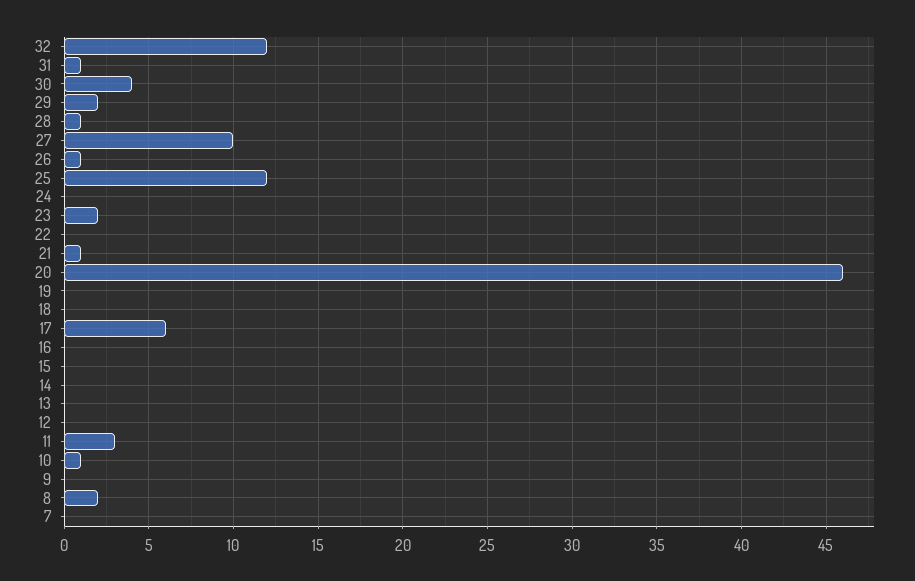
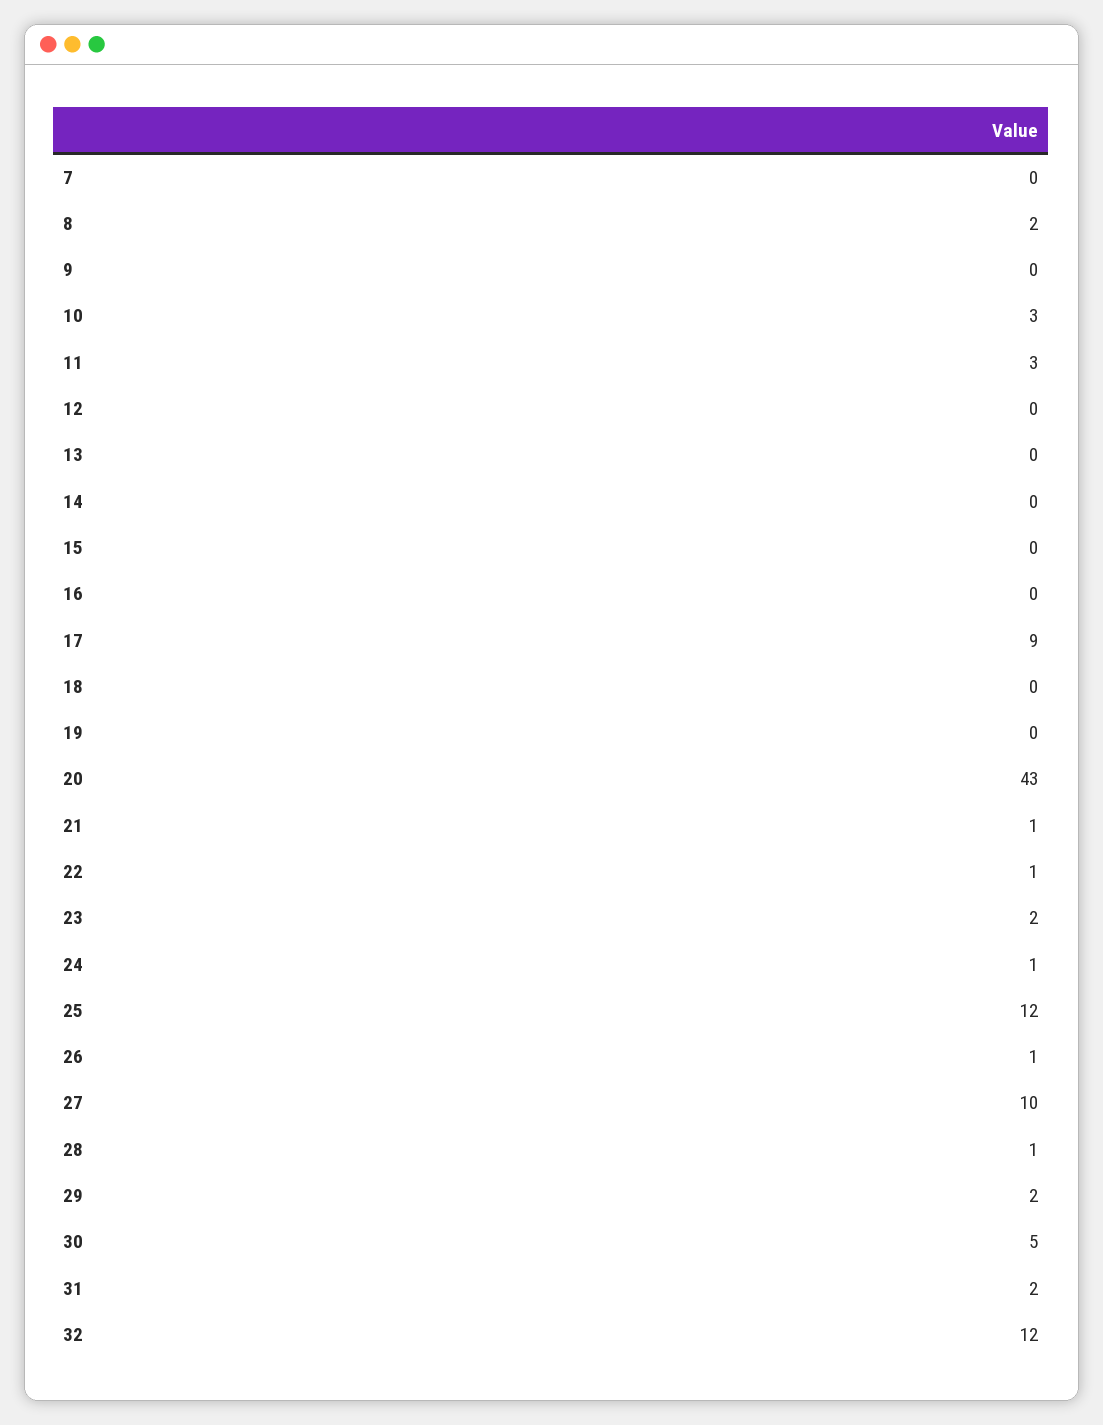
31: 1 -> 2
30: 4 -> 5
24: 0 -> 1
22: 0 -> 1
20: 46 -> 43
17: 6 -> 9
10: 1 -> 3

